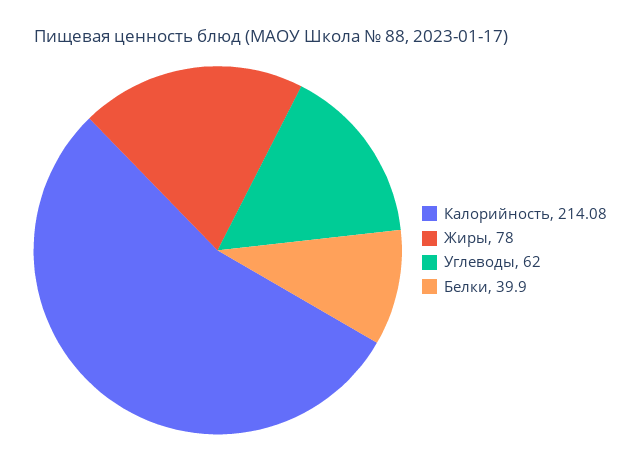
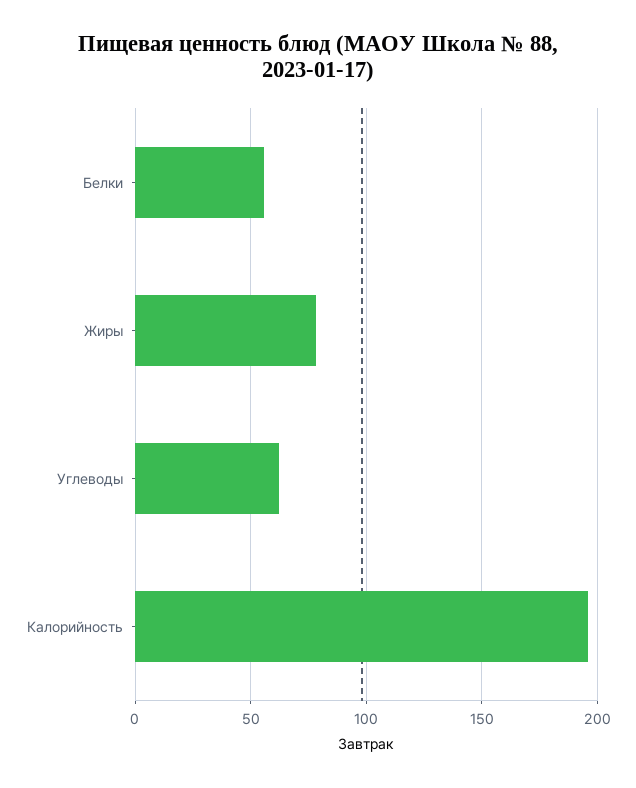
Калорийность: 214.08 -> 195
Белки: 39.9 -> 55

